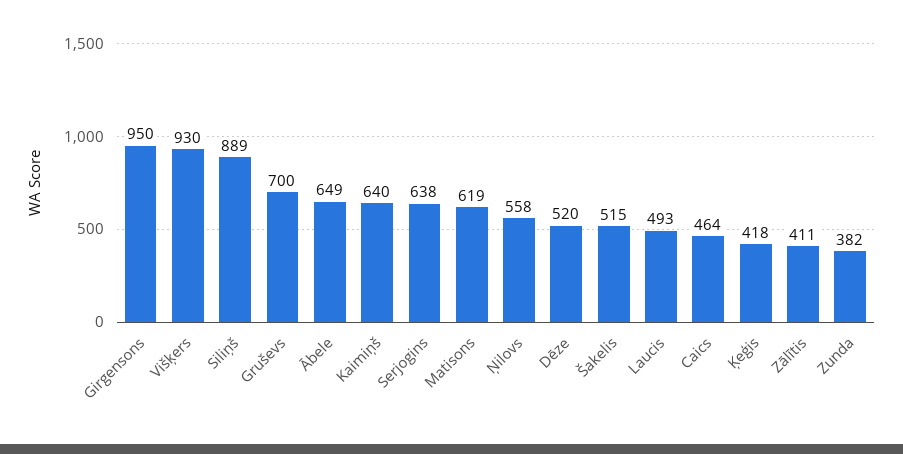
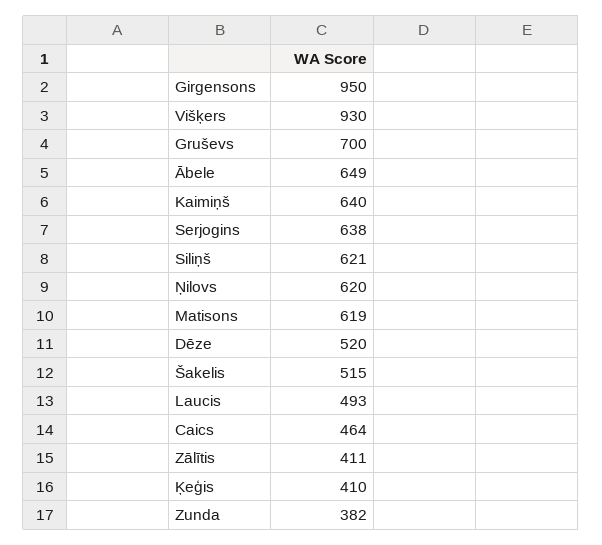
Siliņš: 889 -> 621
Ņilovs: 558 -> 620
Ķeģis: 418 -> 410

